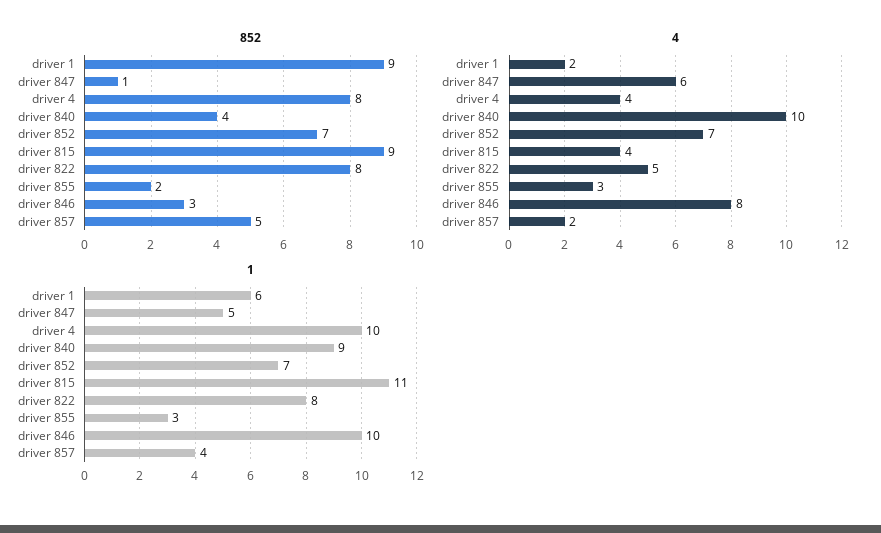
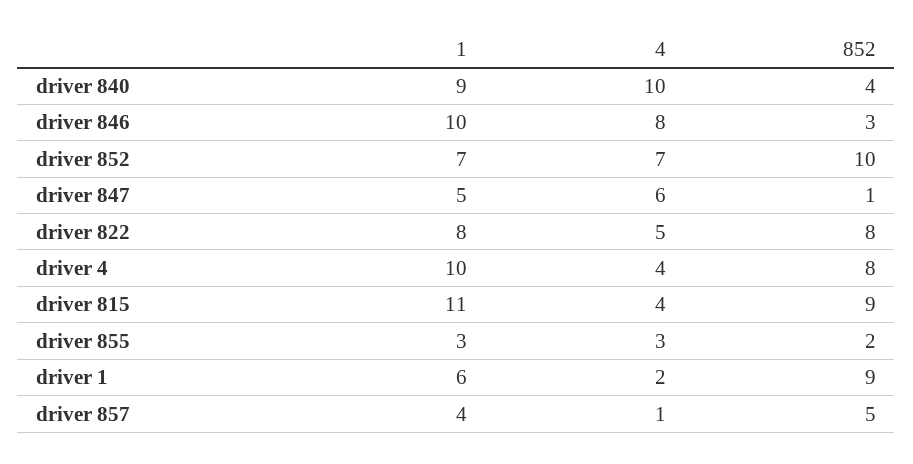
852, driver 852: 7 -> 10
4, driver 857: 2 -> 1

